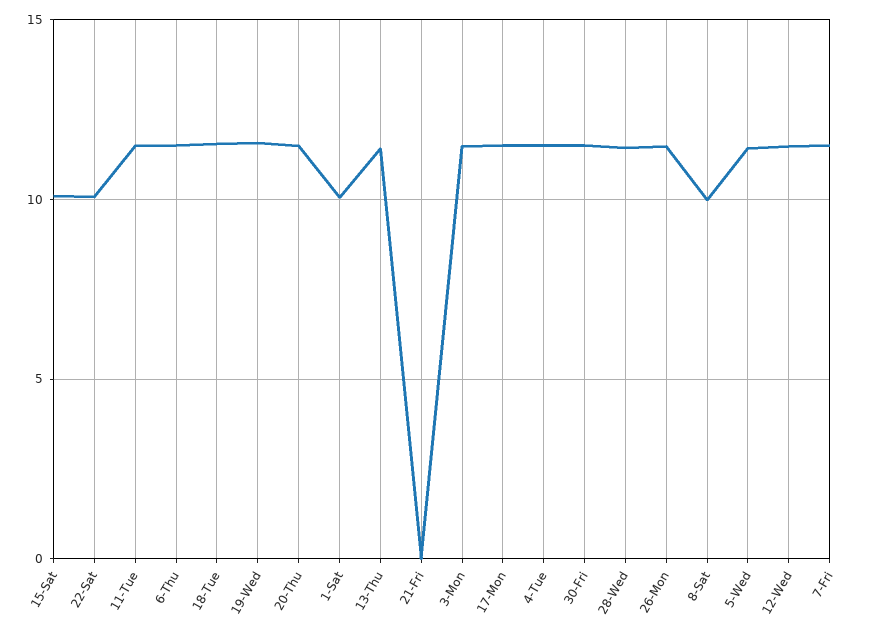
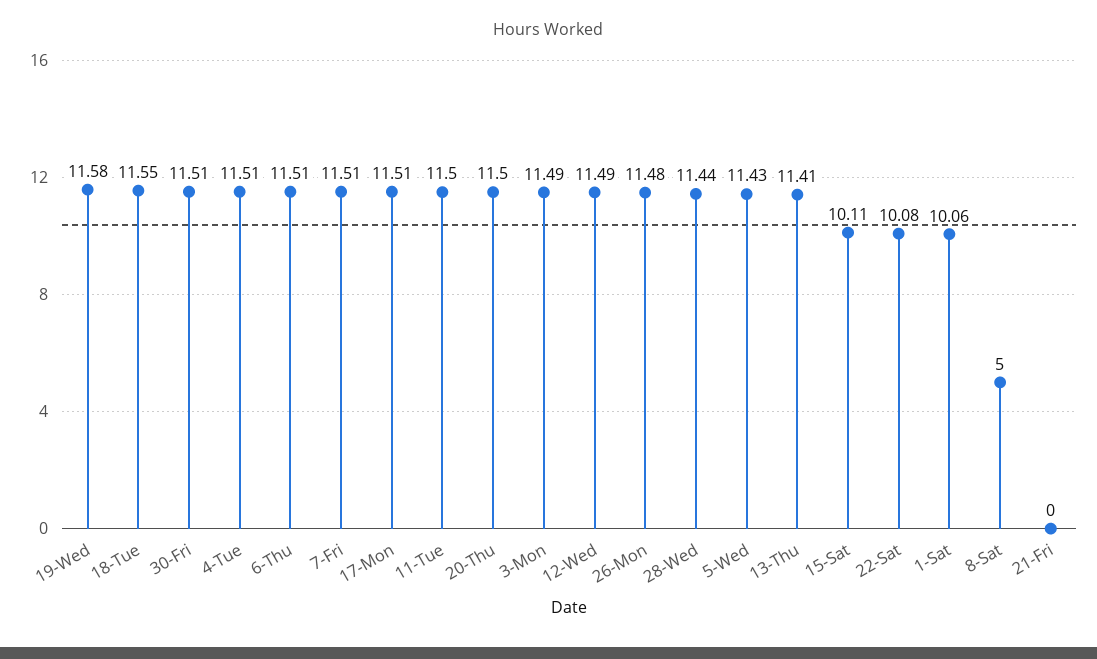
8-Sat: 10 -> 5

